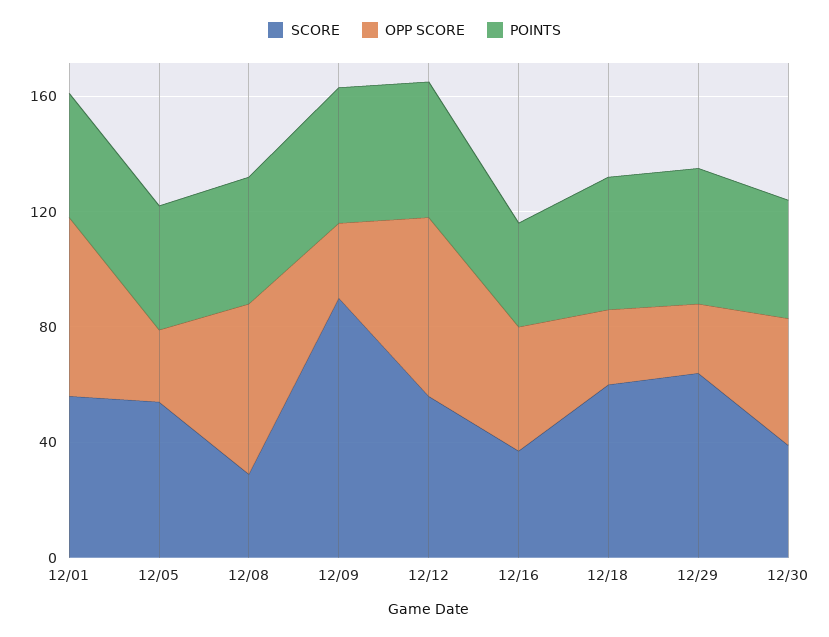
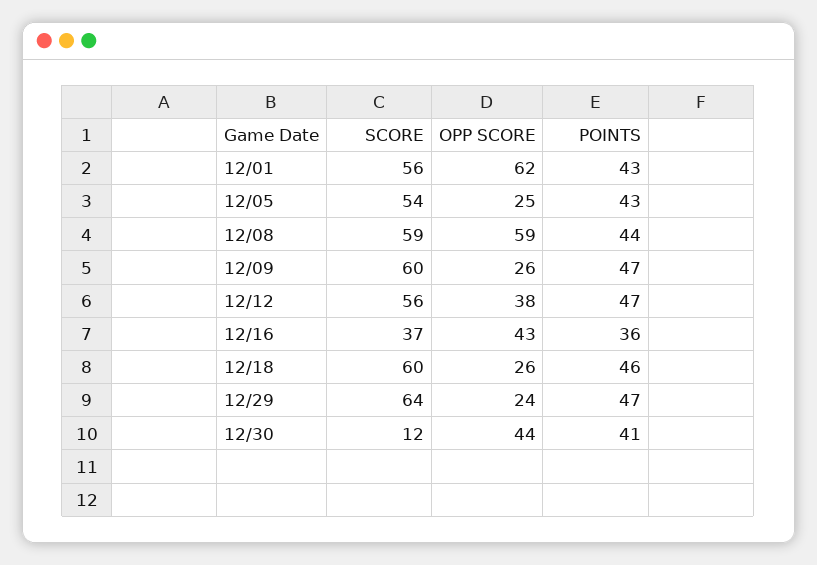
SCORE, 12/08: 30 -> 59
SCORE, 12/09: 90 -> 60
OPP SCORE, 12/12: 60 -> 38
SCORE, 12/30: 40 -> 12

